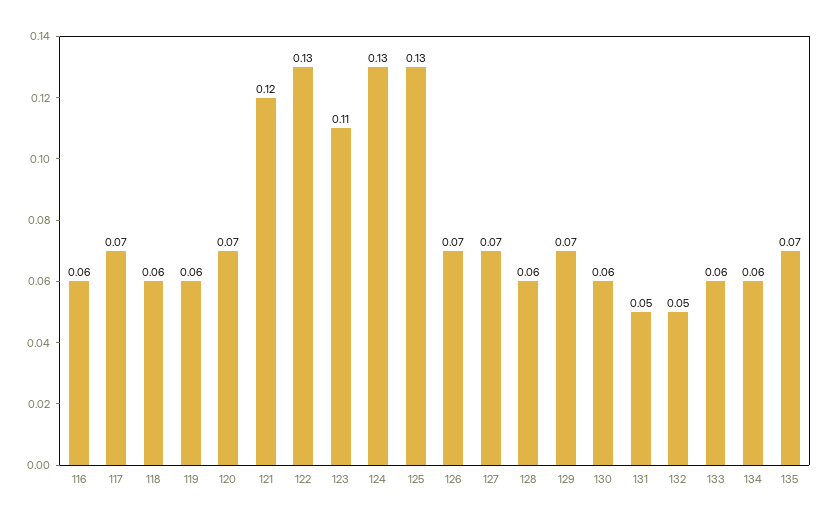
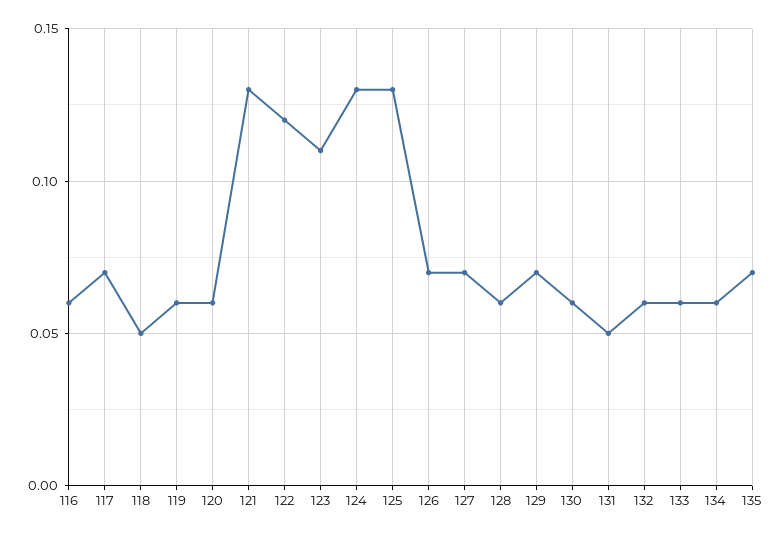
118: 0.06 -> 0.05
120: 0.07 -> 0.06
121: 0.12 -> 0.13
122: 0.13 -> 0.12
132: 0.05 -> 0.06

